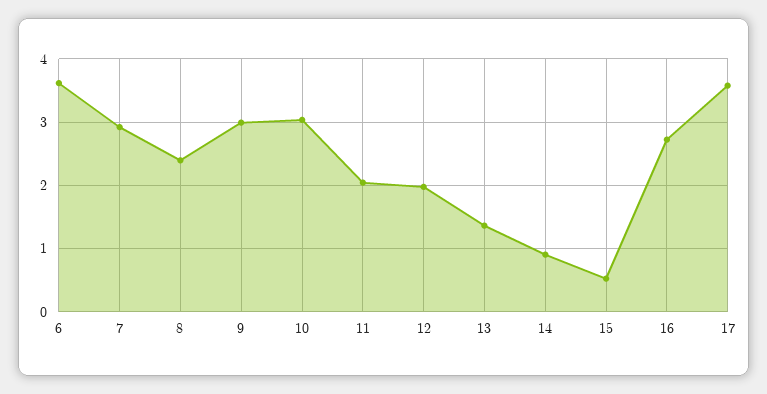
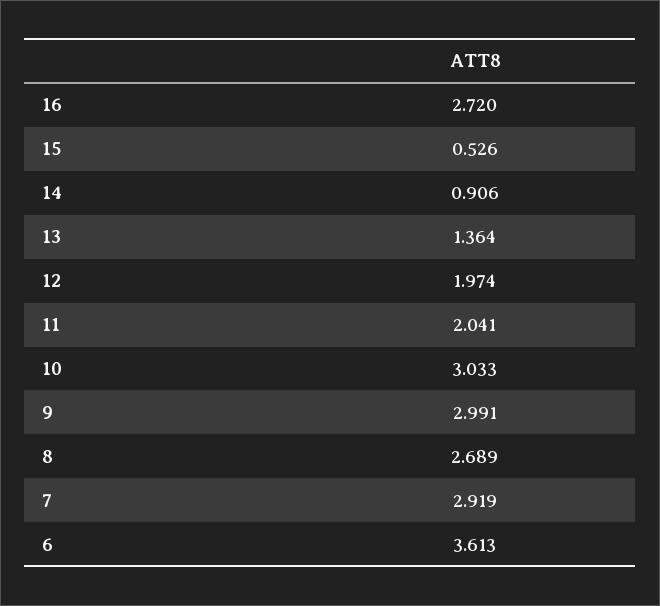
8: 2.4 -> 2.689
17: 3.6 -> none

